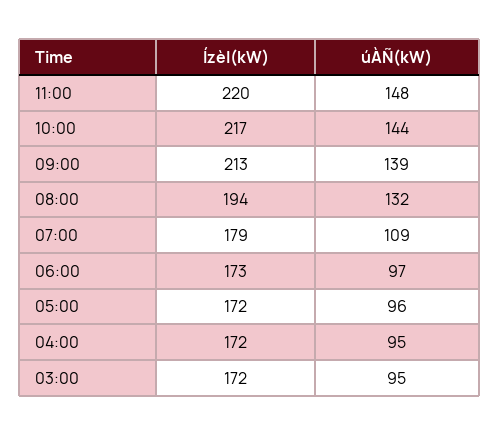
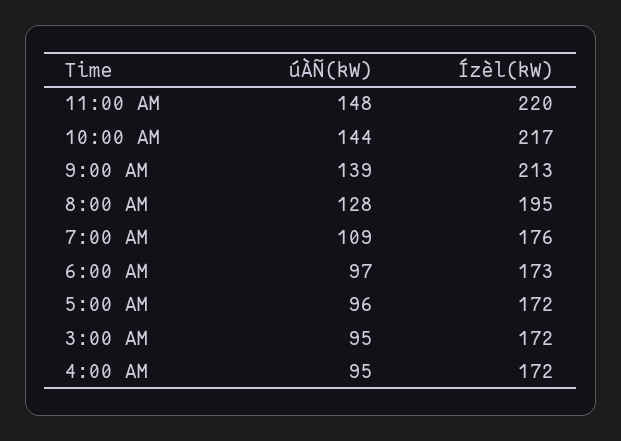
Ízèl(kW), 08:00: 194 -> 195
úÀÑ(kW), 08:00: 132 -> 128
Ízèl(kW), 07:00: 179 -> 176

